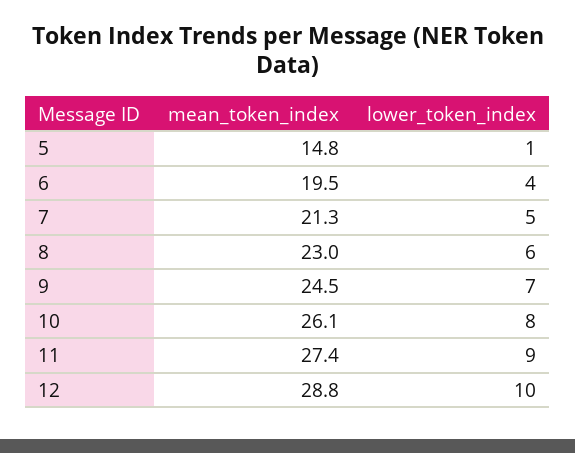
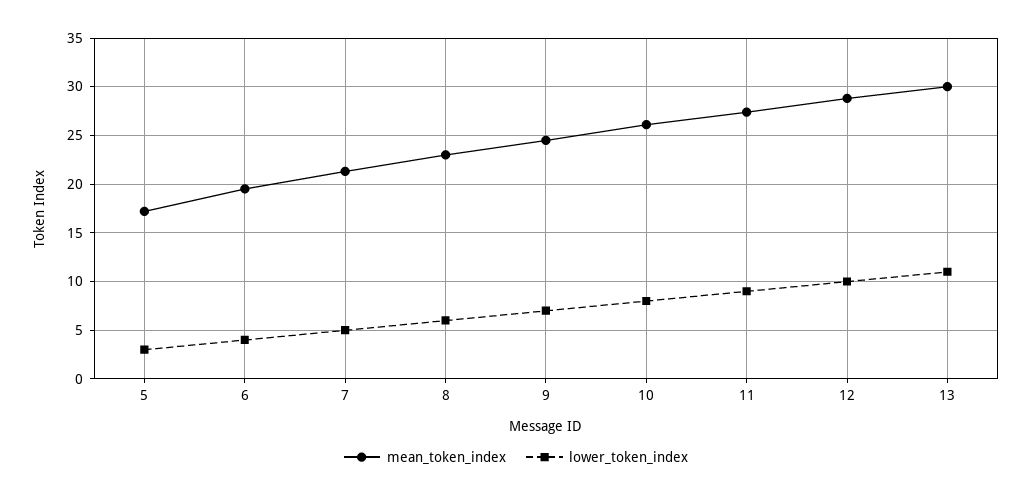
mean_token_index, 5: 14.8 -> 17
lower_token_index, 5: 1 -> 3
mean_token_index, 13: none -> 30
lower_token_index, 13: none -> 11

